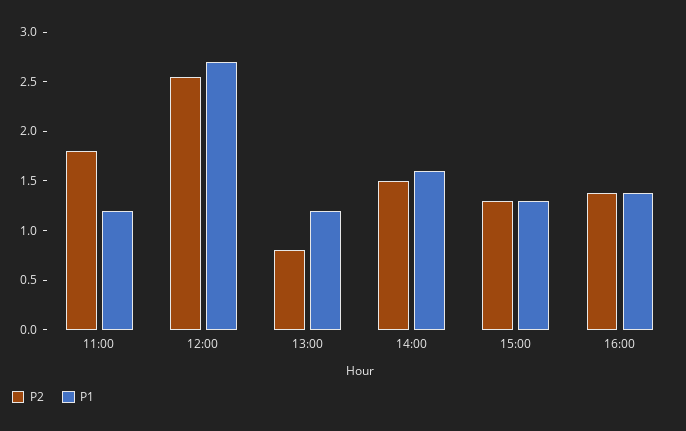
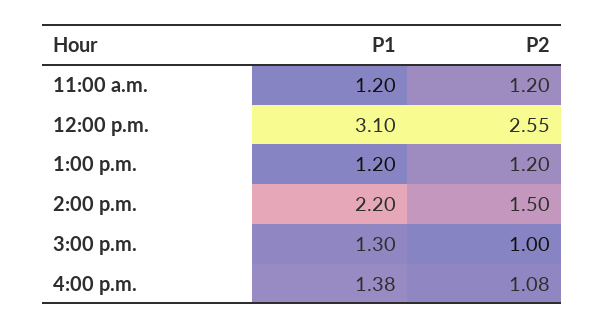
P2, 11:00: 1.8 -> 1.2
P1, 12:00: 2.7 -> 3.1
P2, 13:00: 0.8 -> 1.2
P1, 14:00: 1.6 -> 2.2
P2, 15:00: 1.3 -> 1
P2, 16:00: 1.4 -> 1.08

